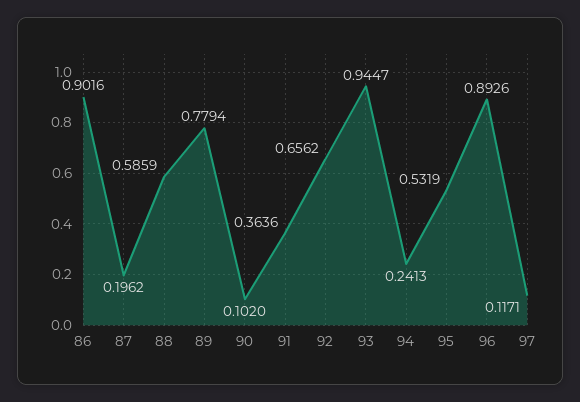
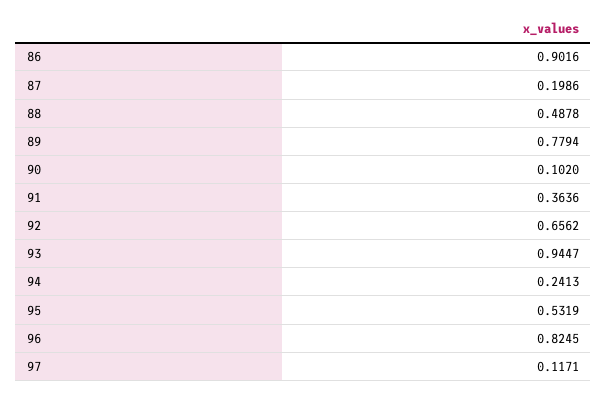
87: 0.1962 -> 0.1986
88: 0.5859 -> 0.4878
96: 0.8926 -> 0.8245

